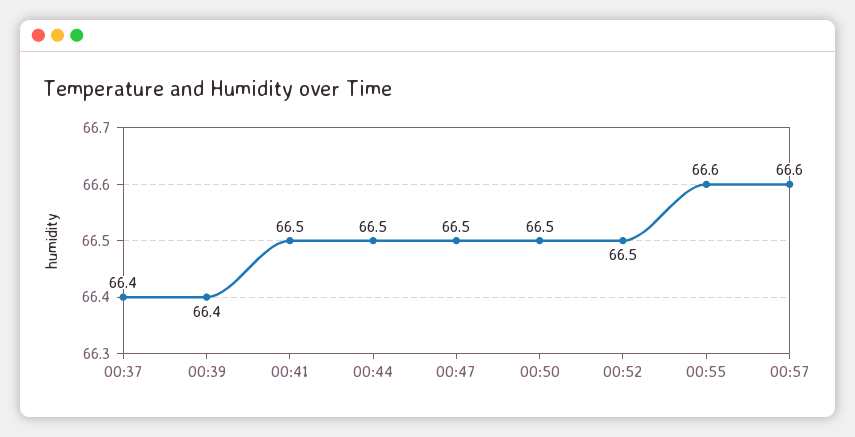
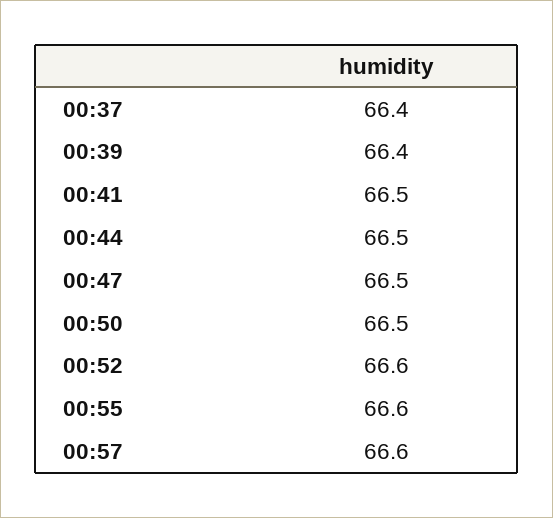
00:52: 66.5 -> 66.6

